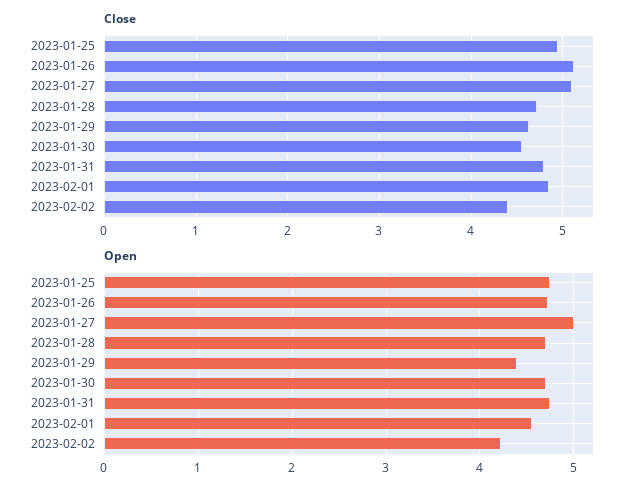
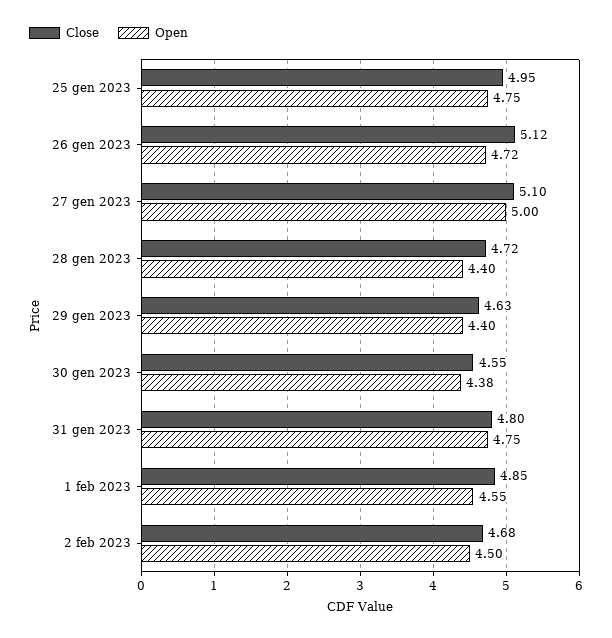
Close, 2023-02-02: 4.4 -> 4.68
Open, 2023-01-28: 4.7 -> 4.4
Open, 2023-01-30: 4.7 -> 4.38
Open, 2023-02-02: 4.2 -> 4.5

